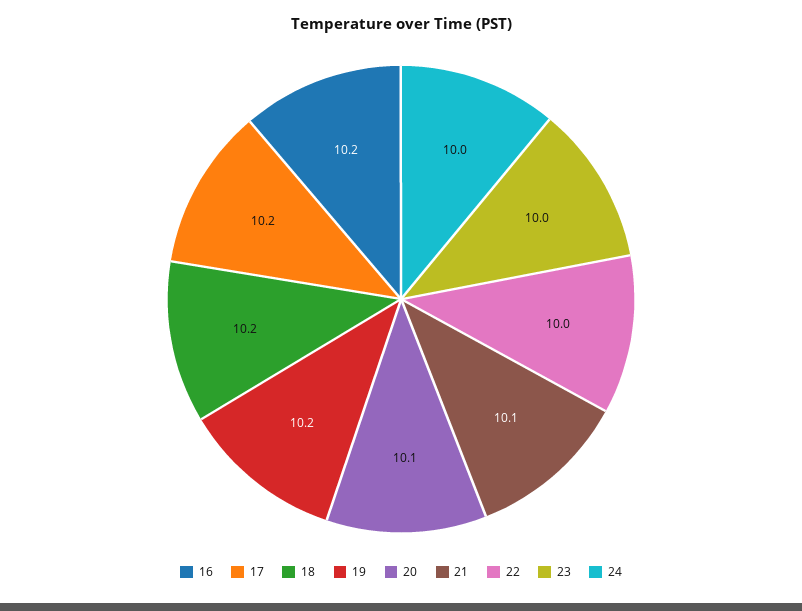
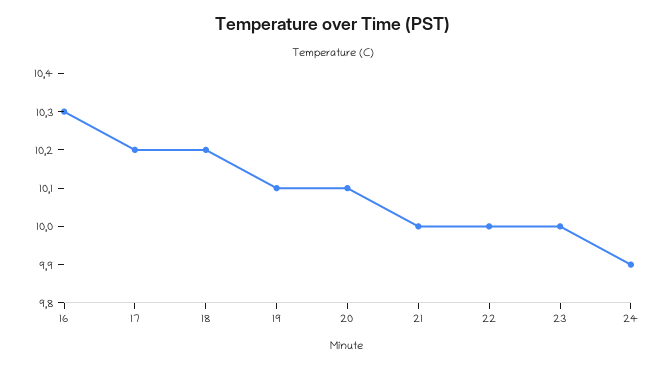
16: 10.2 -> 10.3
19: 10.2 -> 10.1
21: 10.1 -> 10
24: 10 -> 9.9

